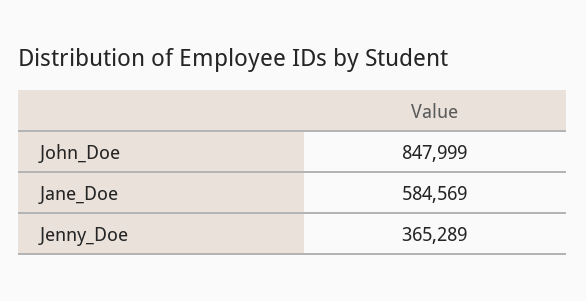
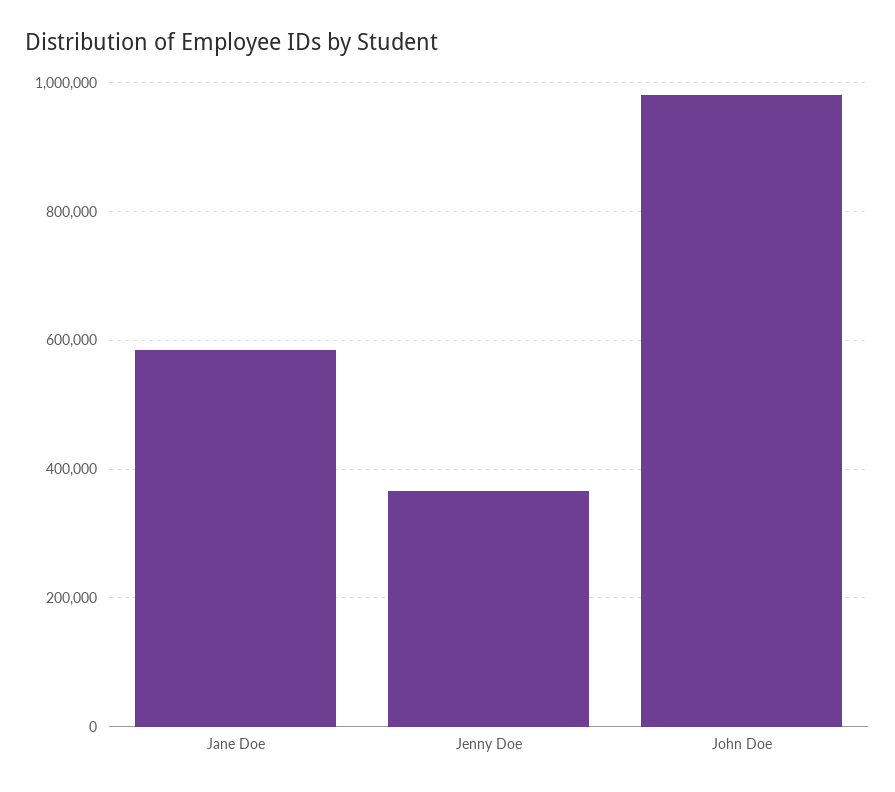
John_Doe: 847999 -> 980000

